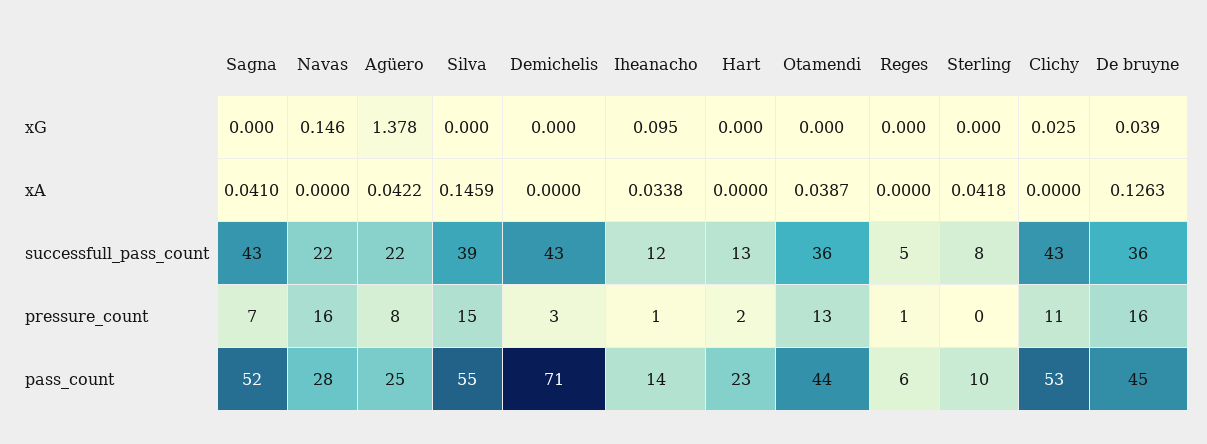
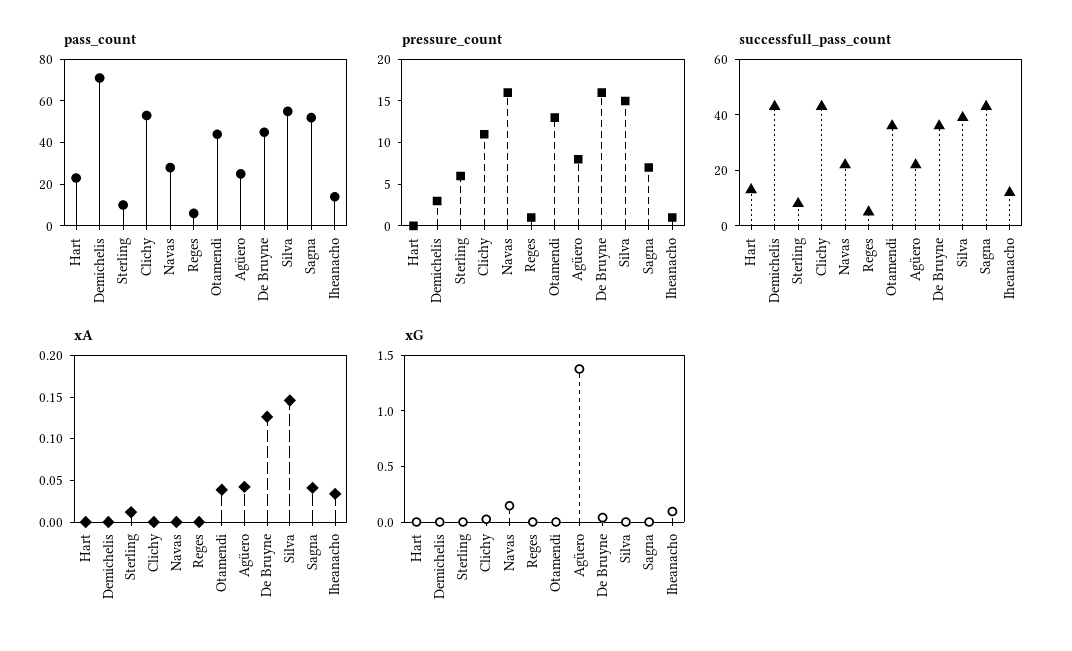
xA, Sterling: 0.0418 -> 0.01
pressure_count, Hart: 2 -> 0
pressure_count, Sterling: 0 -> 6

